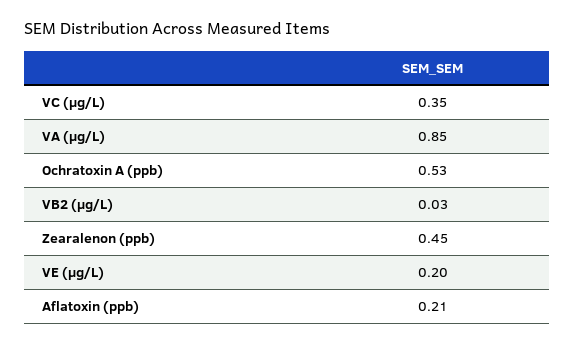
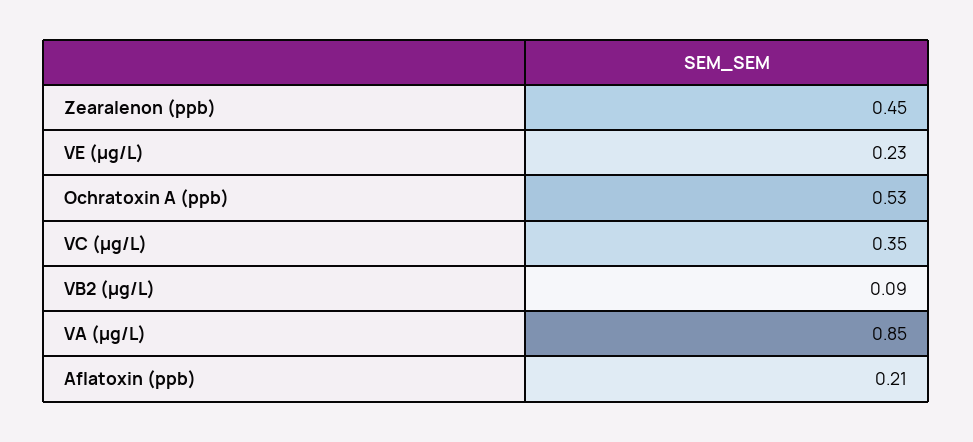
VB2 (μg/L): 0.03 -> 0.09
VE (μg/L): 0.2 -> 0.23

